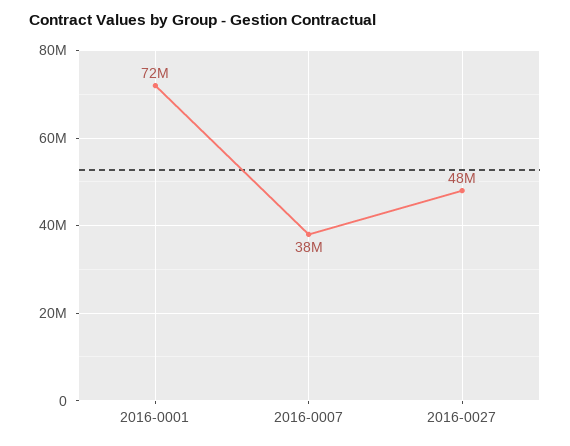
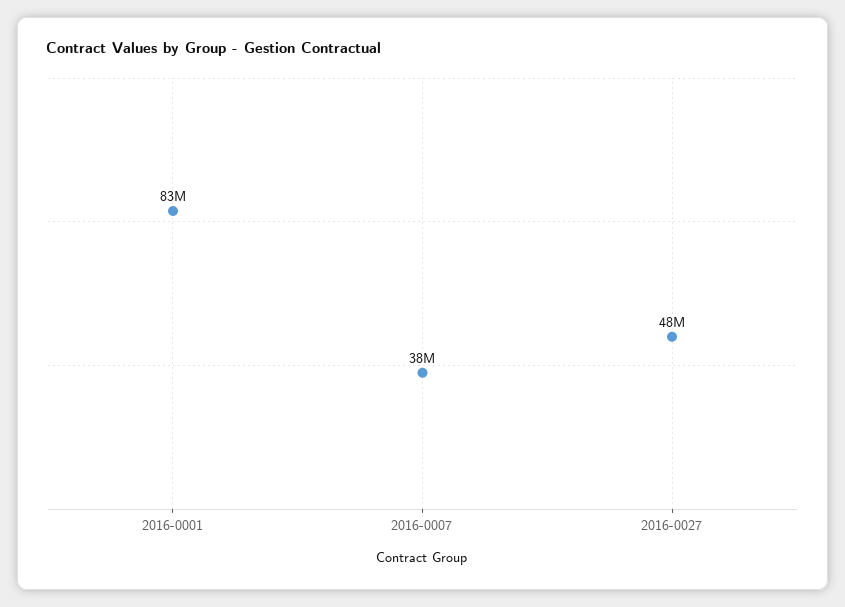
2016-0001: 72000000 -> 83000000

